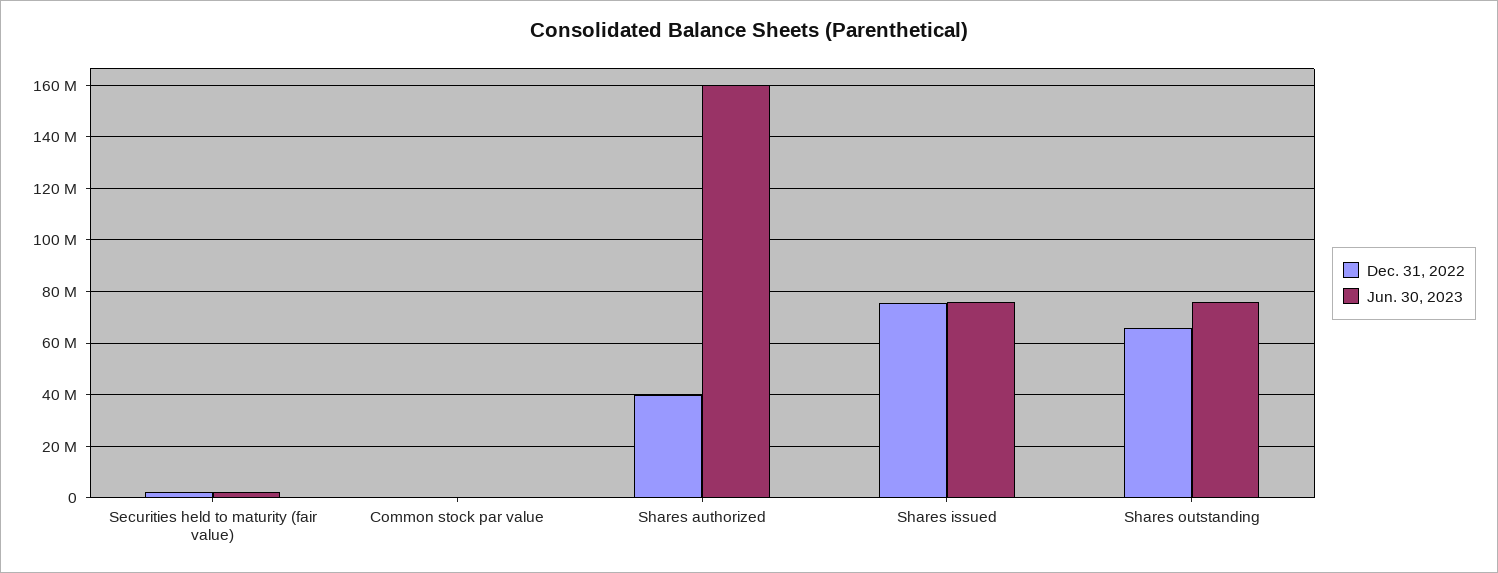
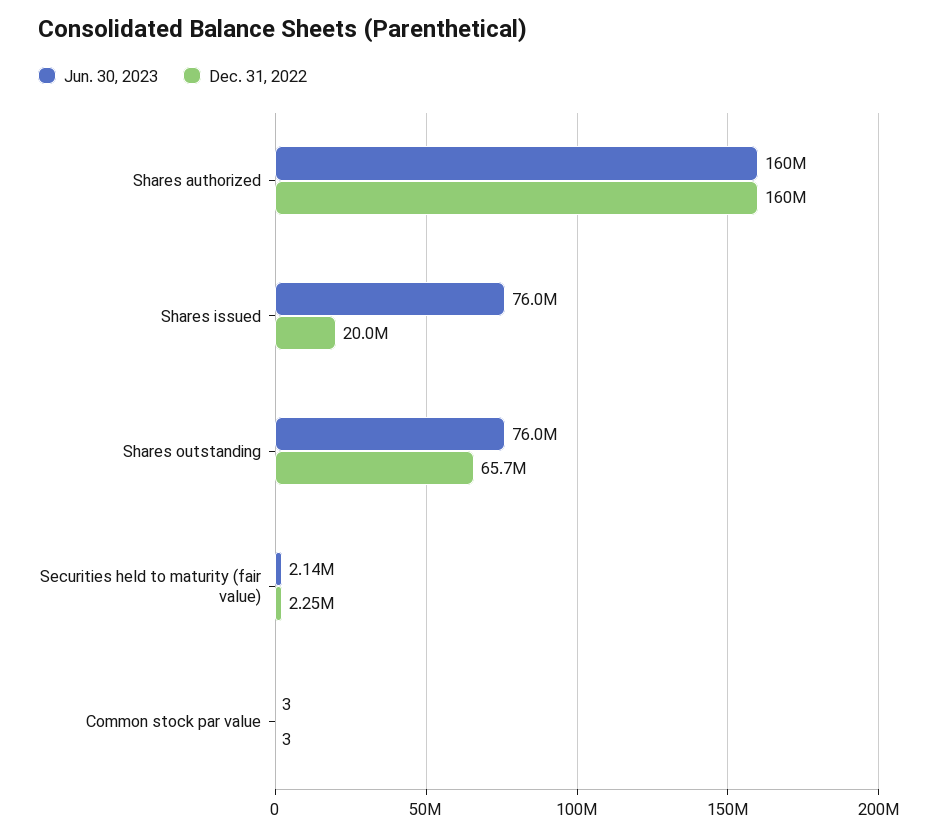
Dec. 31, 2022, Shares authorized: 40000000 -> 160000000
Dec. 31, 2022, Shares issued: 75000000 -> 20000000

